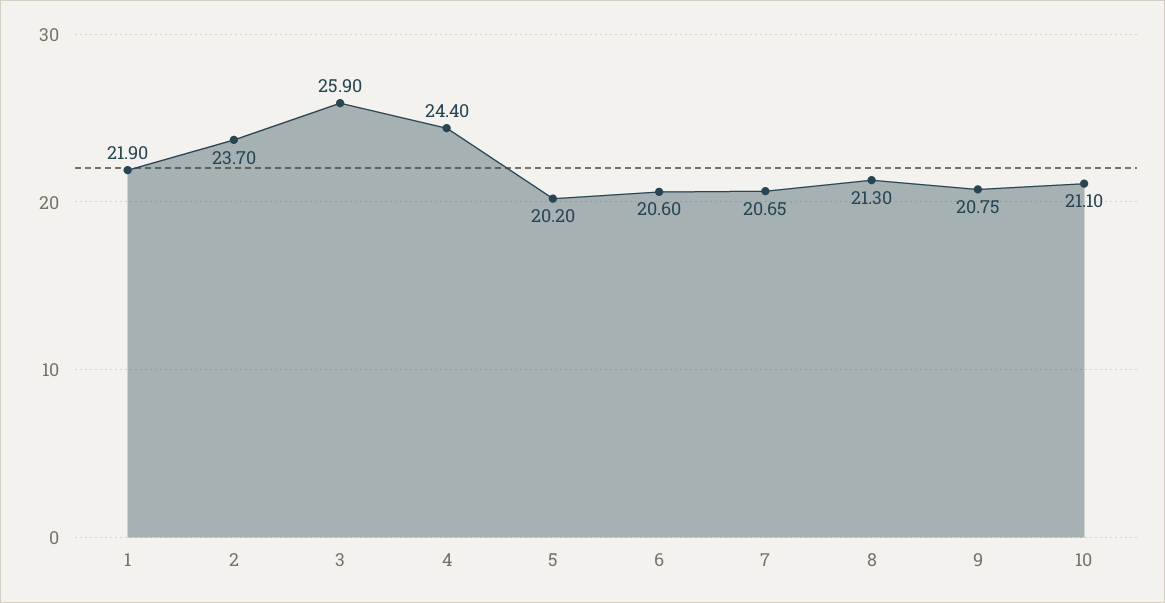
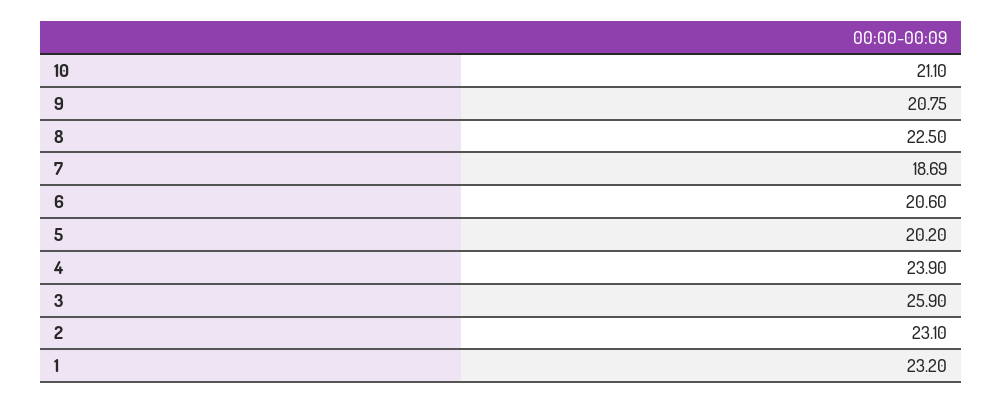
1: 21.9 -> 23.2
2: 23.7 -> 23.1
4: 24.4 -> 23.9
7: 20.65 -> 18.69
8: 21.3 -> 22.5

